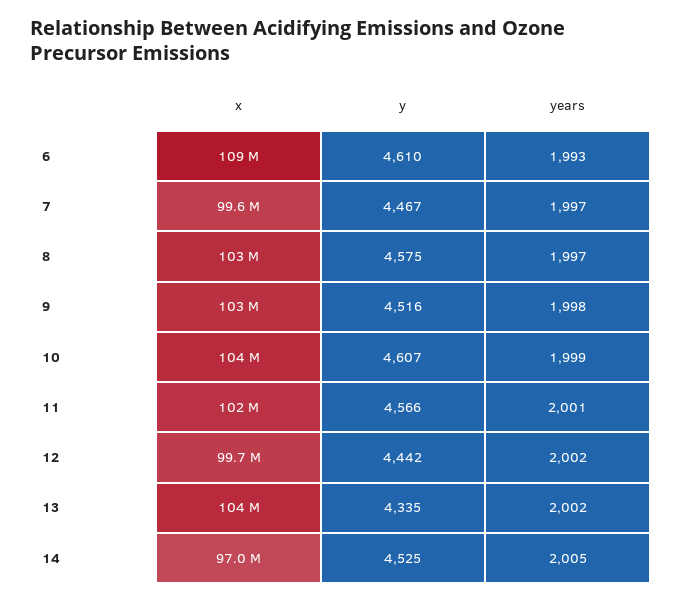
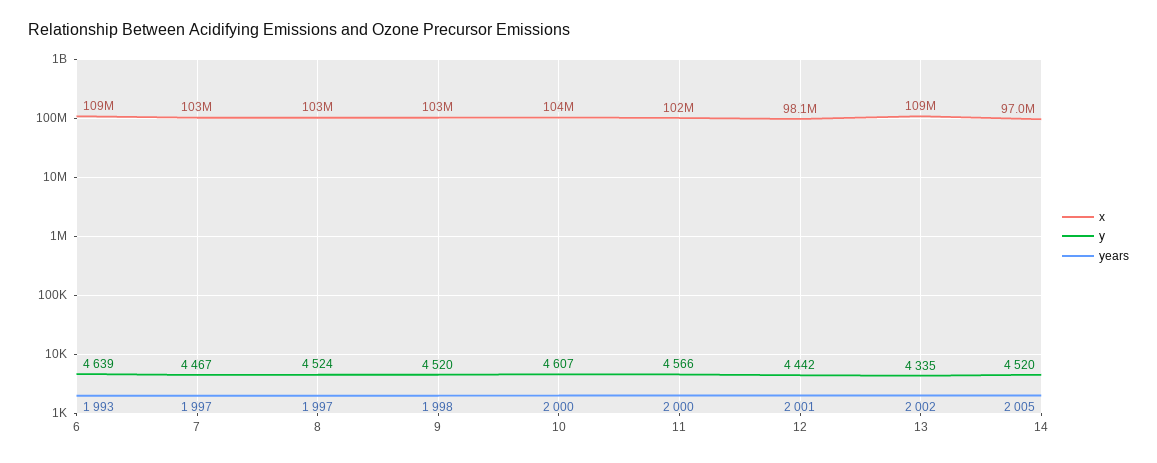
y, 6: 4610 -> 4639
x, 7: 99600000 -> 103000000
y, 8: 4575 -> 4524
y, 9: 4516 -> 4520
years, 10: 1999 -> 2000
years, 11: 2001 -> 2000
x, 12: 99700000 -> 98100000
years, 12: 2002 -> 2001
x, 13: 104000000 -> 109000000
y, 14: 4525 -> 4520

